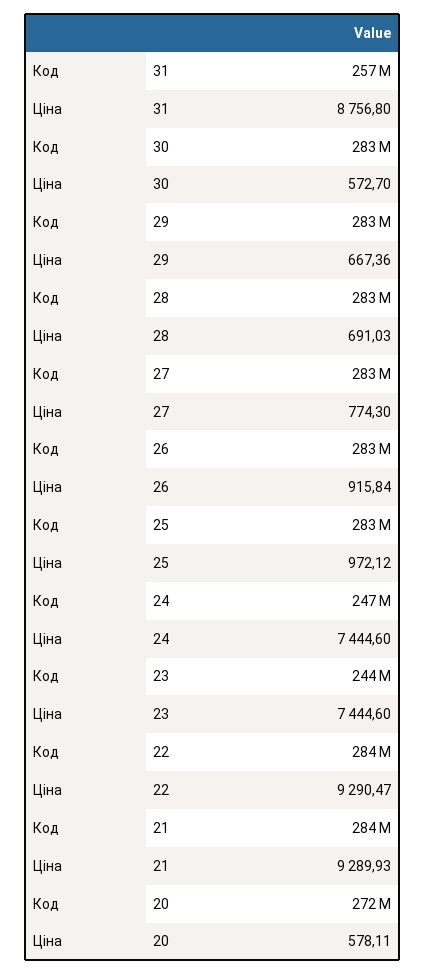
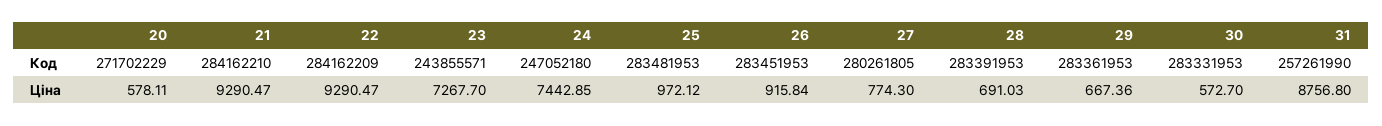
Код, 27: 283000000 -> 280261805
Ціна, 24: 7444.6 -> 7442.85
Ціна, 23: 7444.6 -> 7267.7
Ціна, 21: 9289.93 -> 9290.47

